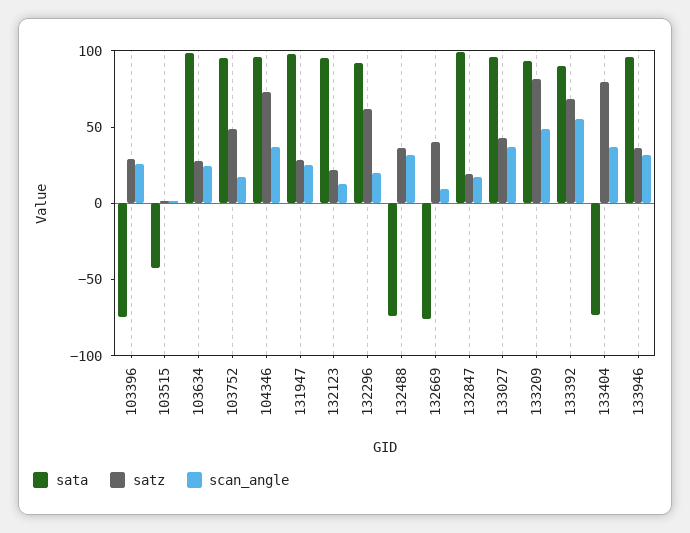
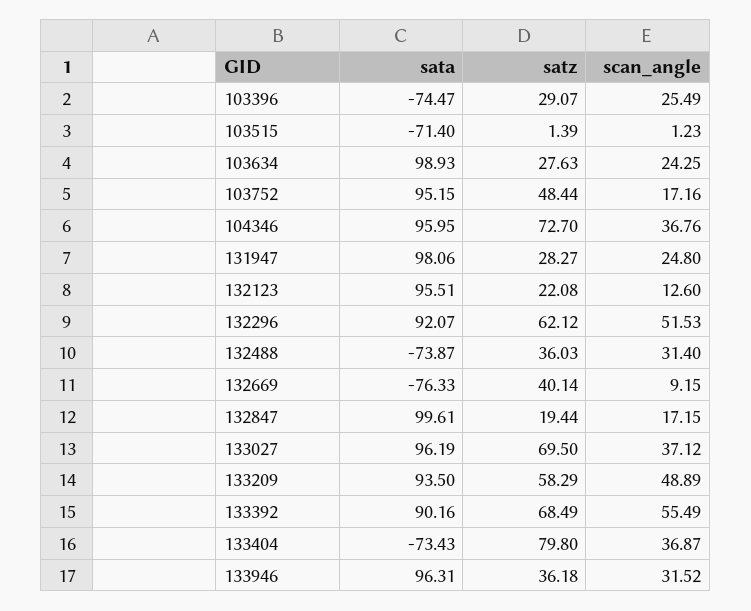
sata, 103515: -40 -> -71.4
scan_angle, 132296: 20 -> 51.53
satz, 133027: 40 -> 69.5
satz, 133209: 80 -> 58.29

